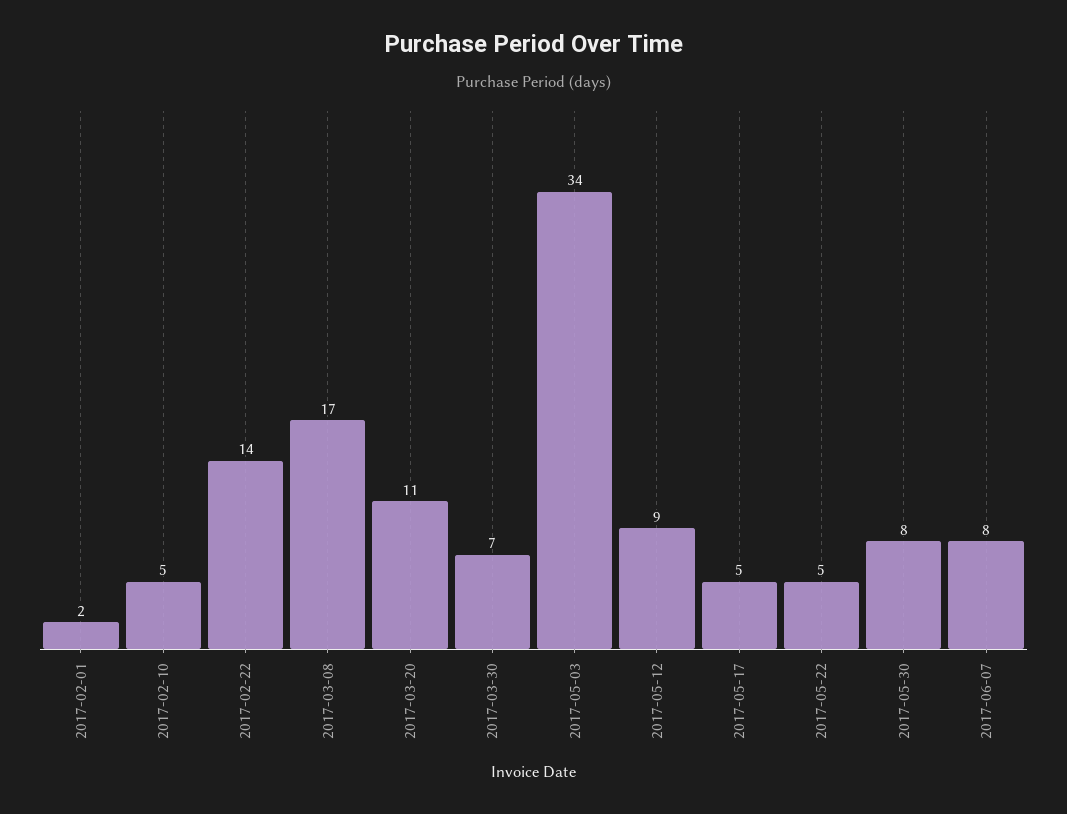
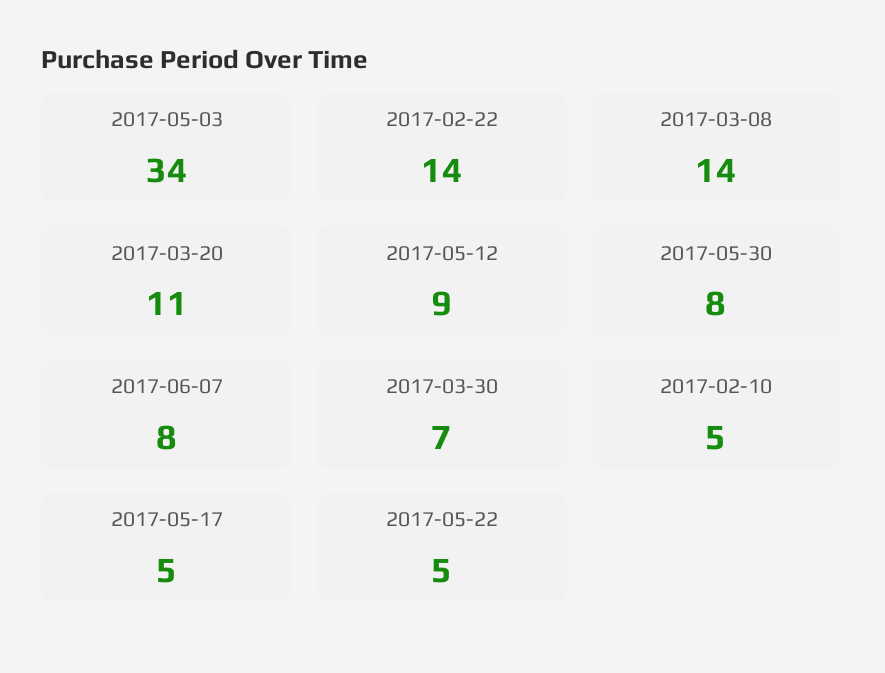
2017-02-01: 2 -> none
2017-03-08: 17 -> 14

